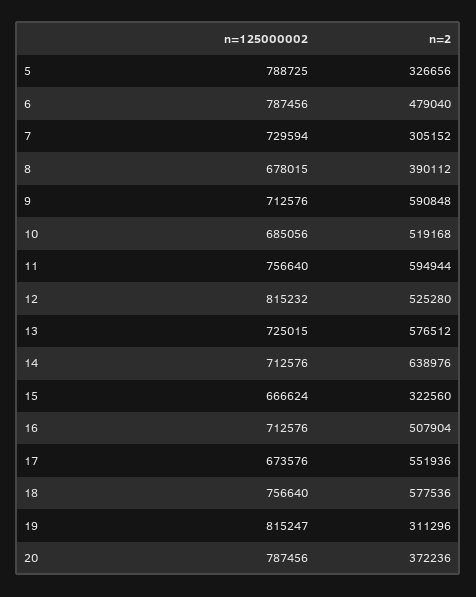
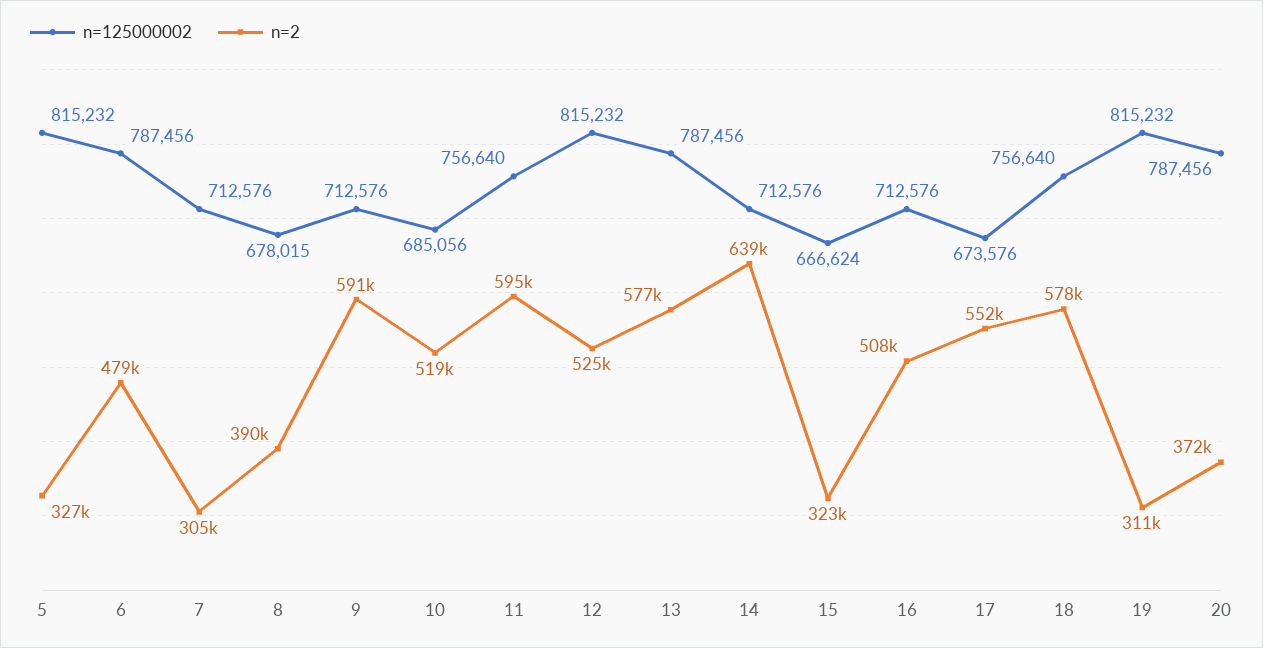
n=125000002, 5: 788725 -> 815232
n=125000002, 7: 729594 -> 712576
n=125000002, 13: 725015 -> 787456
n=125000002, 19: 815247 -> 815232

